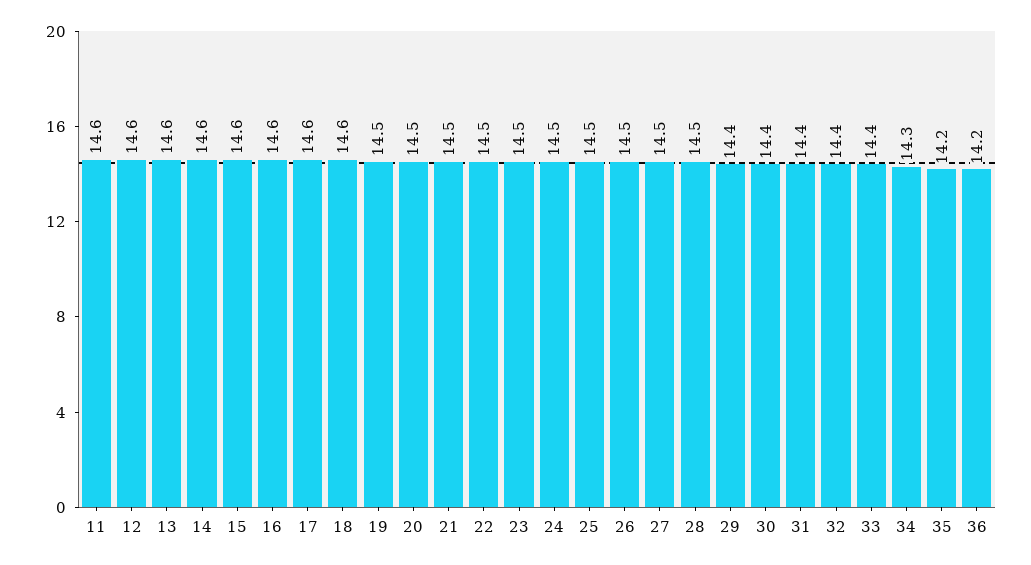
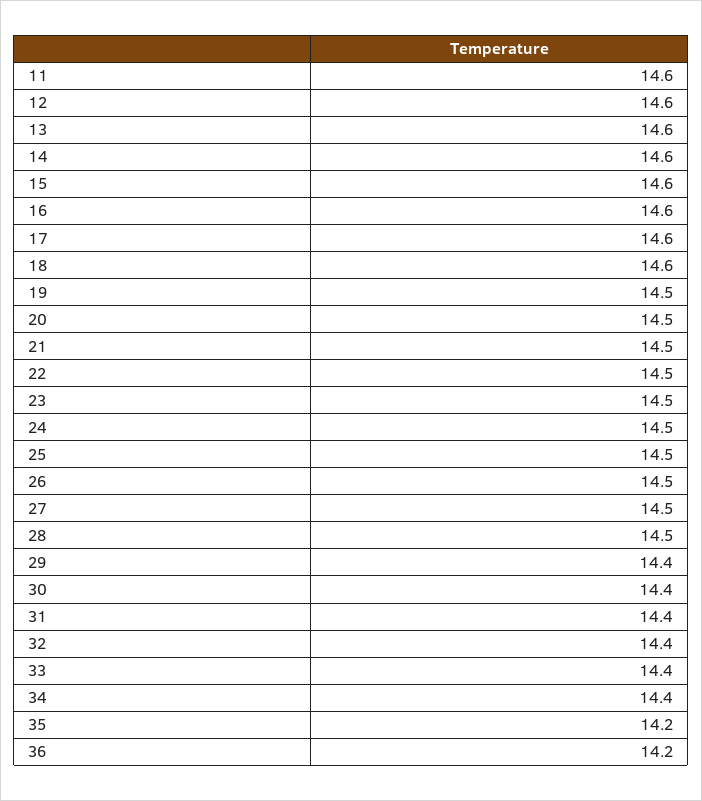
34: 14.3 -> 14.4

